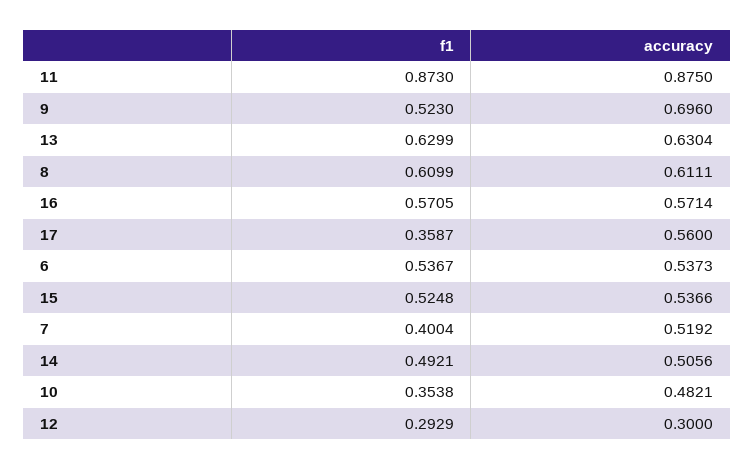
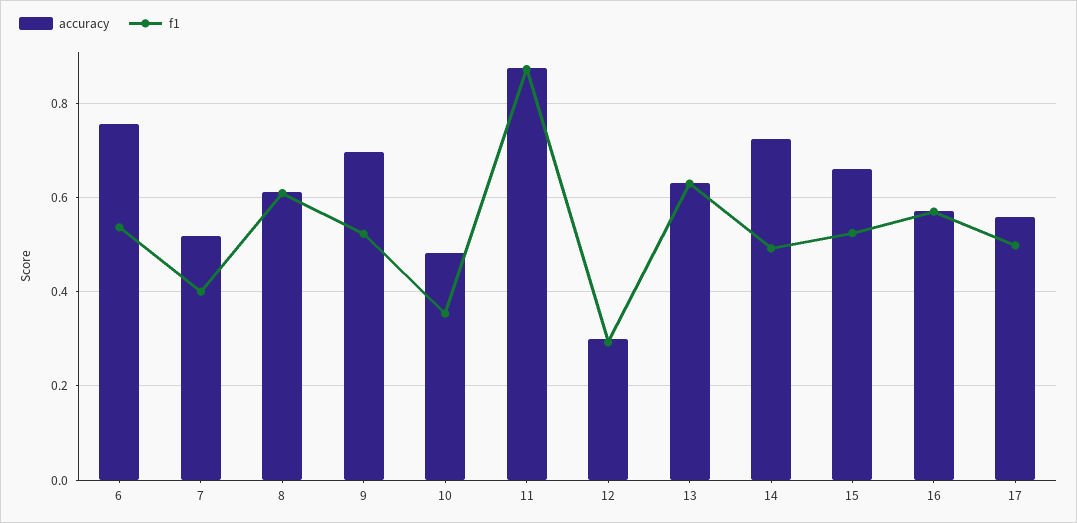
f1, 17: 0.3587 -> 0.5
accuracy, 6: 0.5373 -> 0.76
accuracy, 15: 0.5366 -> 0.66
accuracy, 14: 0.5056 -> 0.72

